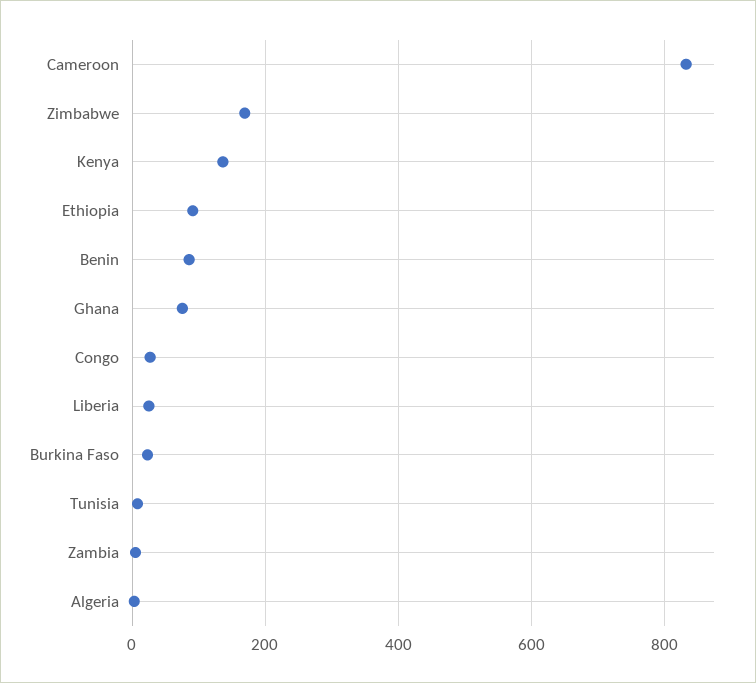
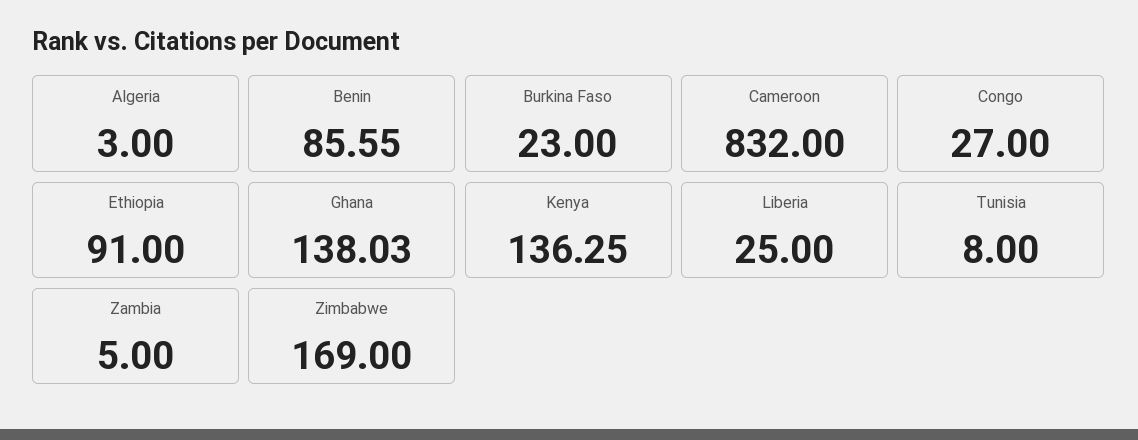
Ghana: 80 -> 138.03

